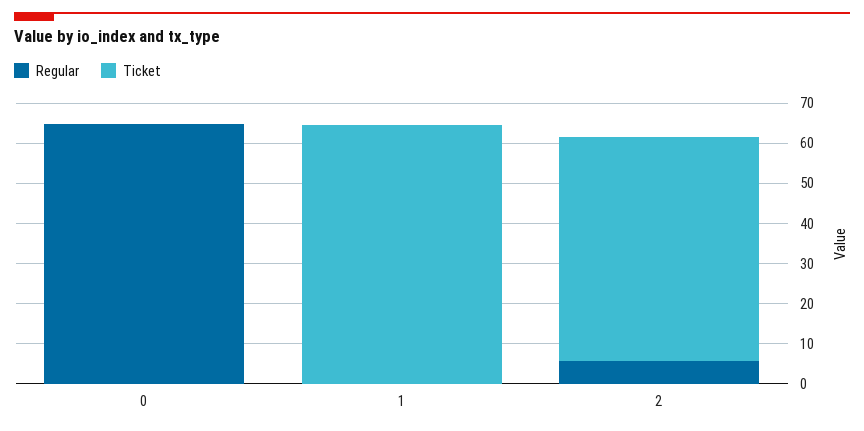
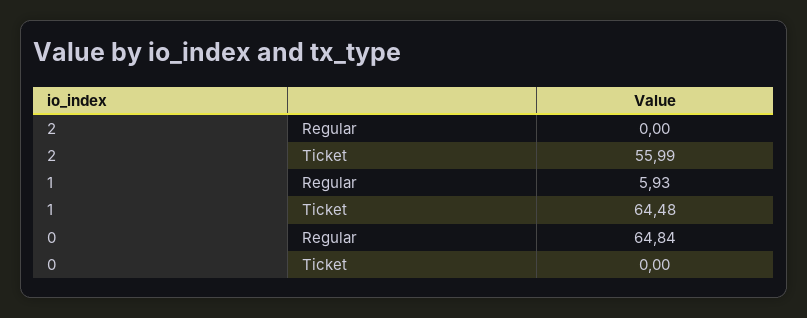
Regular, 1: 0 -> 5.93
Regular, 2: 6 -> 0

